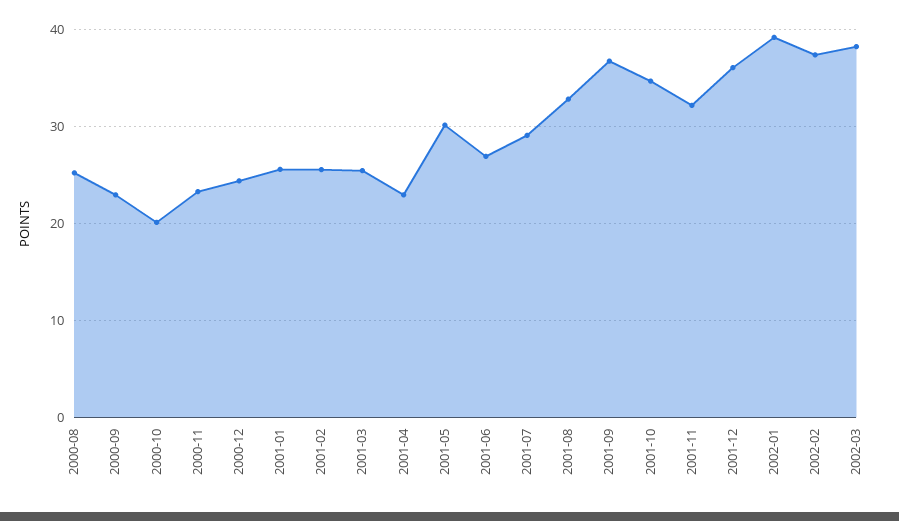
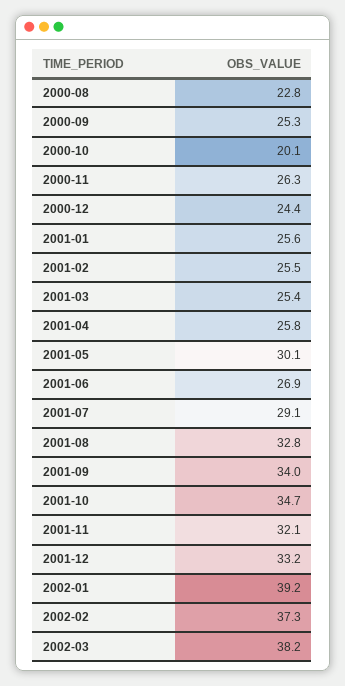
2000-08: 25 -> 22.8
2000-09: 23 -> 25.3
2000-11: 23 -> 26.3
2001-04: 23 -> 25.8
2001-09: 37 -> 34
2001-12: 36 -> 33.2

